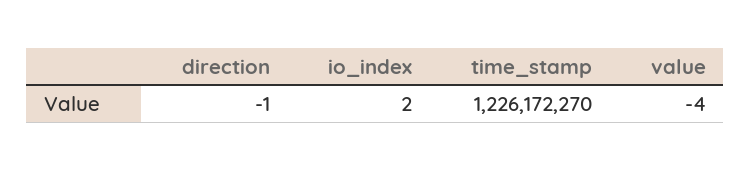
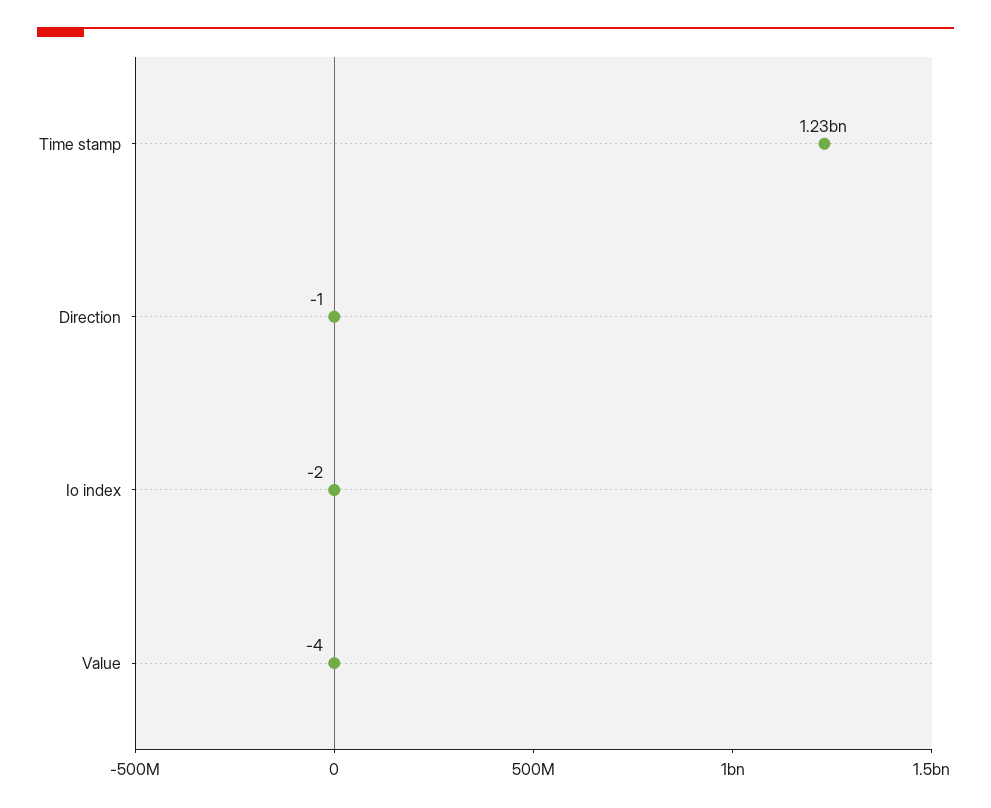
io_index: 2 -> -2

